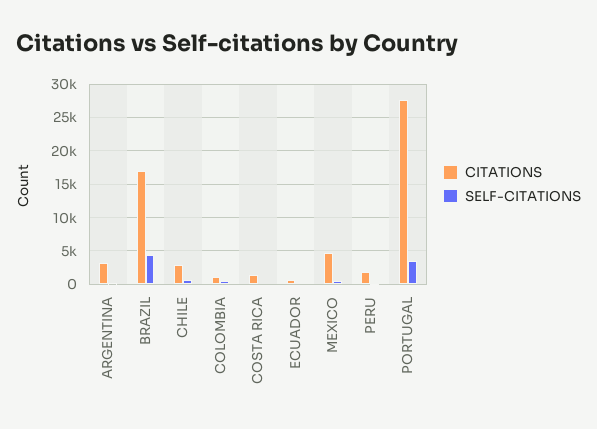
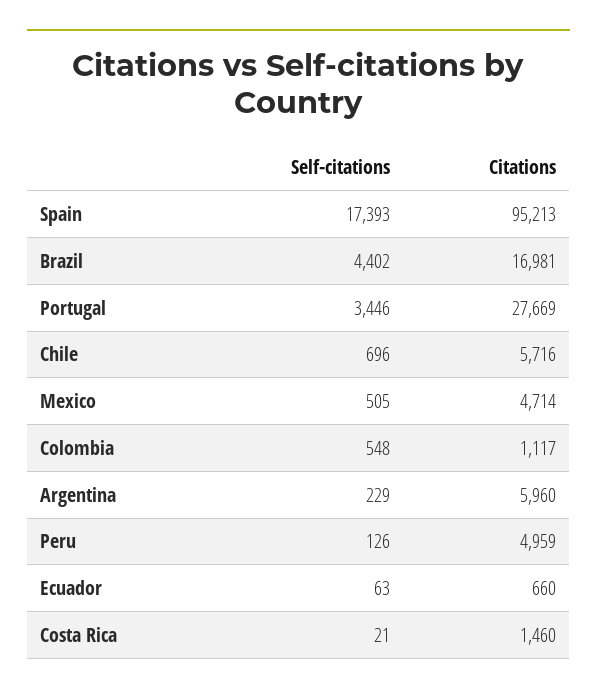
CITATIONS, ARGENTINA: 3000 -> 5960
CITATIONS, CHILE: 3000 -> 5716
CITATIONS, PERU: 2000 -> 4959
SELF-CITATIONS, Spain: none -> 17393
CITATIONS, Spain: none -> 95213

